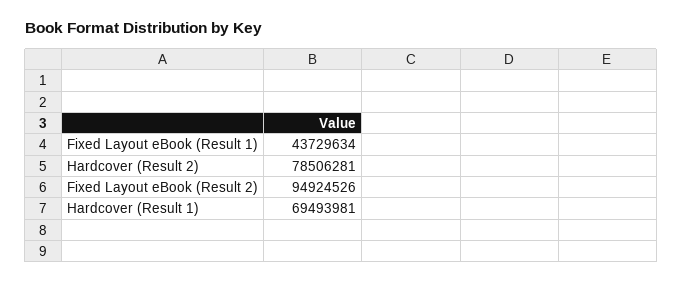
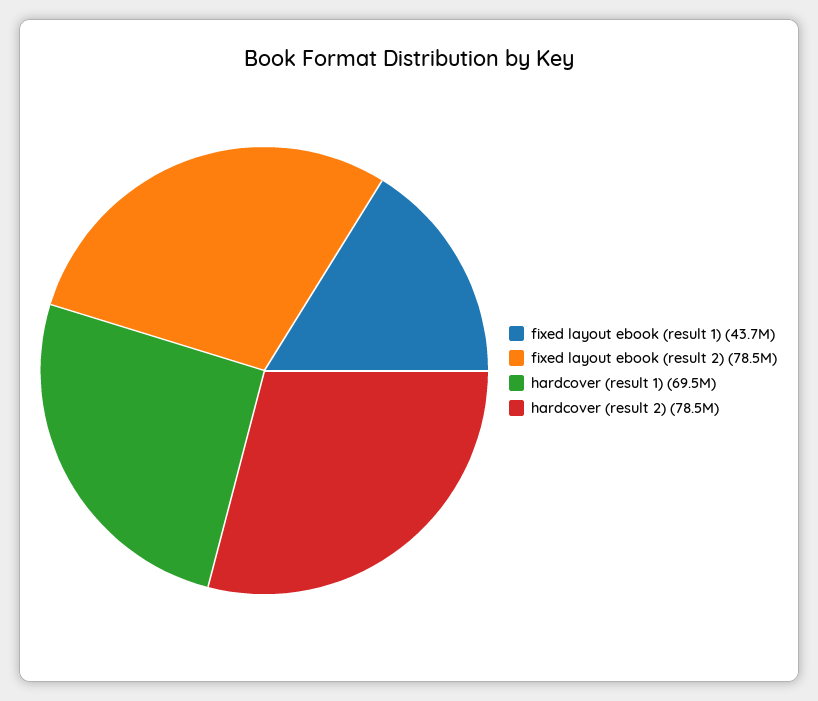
Fixed Layout eBook (Result 2): 94924526 -> 78500000

